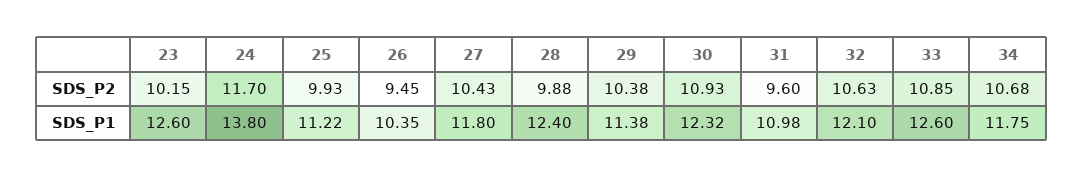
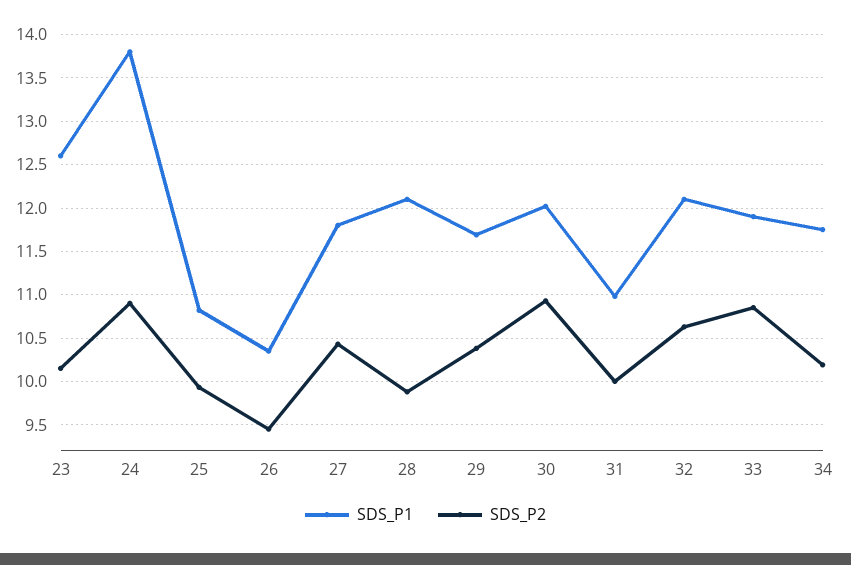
SDS_P2, 24: 11.7 -> 10.9
SDS_P2, 31: 9.6 -> 10
SDS_P2, 34: 10.68 -> 10.2
SDS_P1, 25: 11.22 -> 10.8
SDS_P1, 28: 12.4 -> 12.1
SDS_P1, 29: 11.38 -> 11.7
SDS_P1, 30: 12.32 -> 12
SDS_P1, 33: 12.6 -> 11.9

